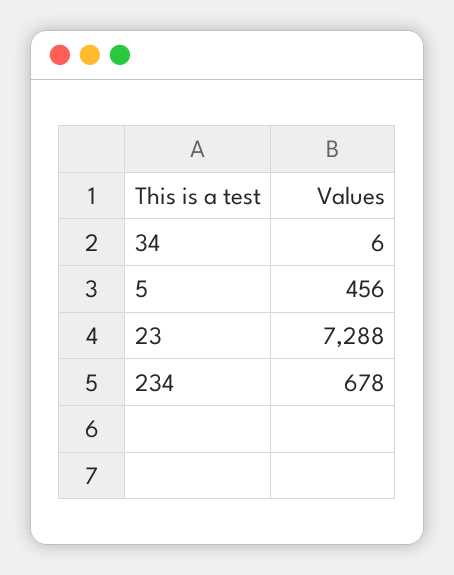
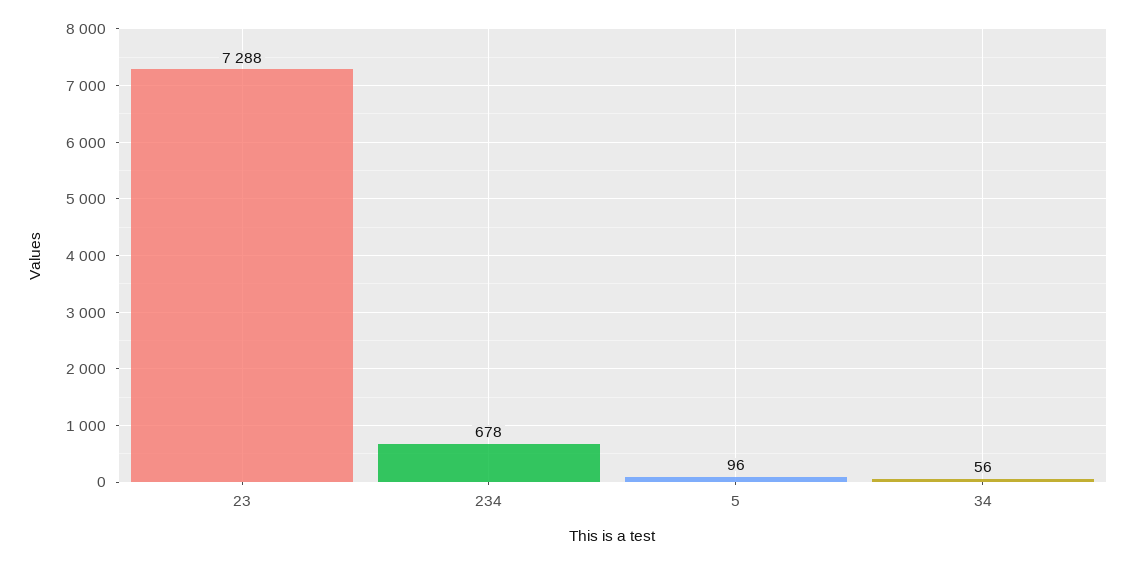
34: 6 -> 56
5: 456 -> 96

